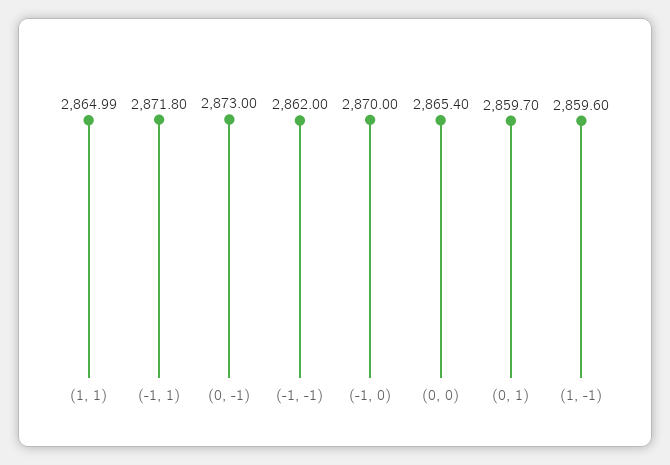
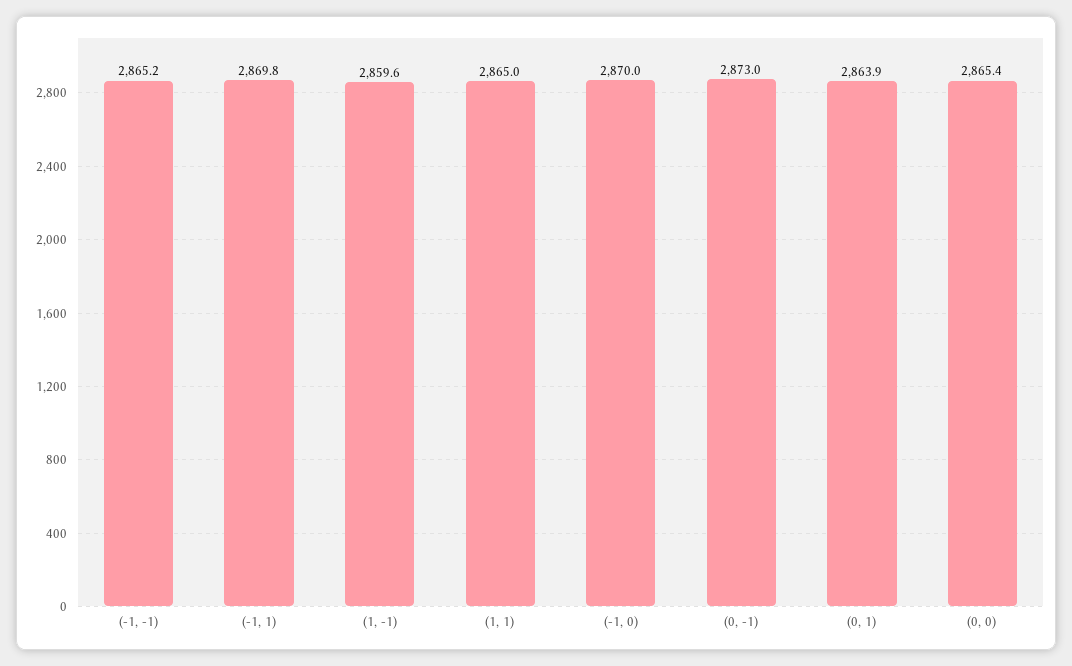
(-1, 1): 2871.8 -> 2869.8
(-1, -1): 2862 -> 2865.2
(0, 1): 2859.7 -> 2863.9

